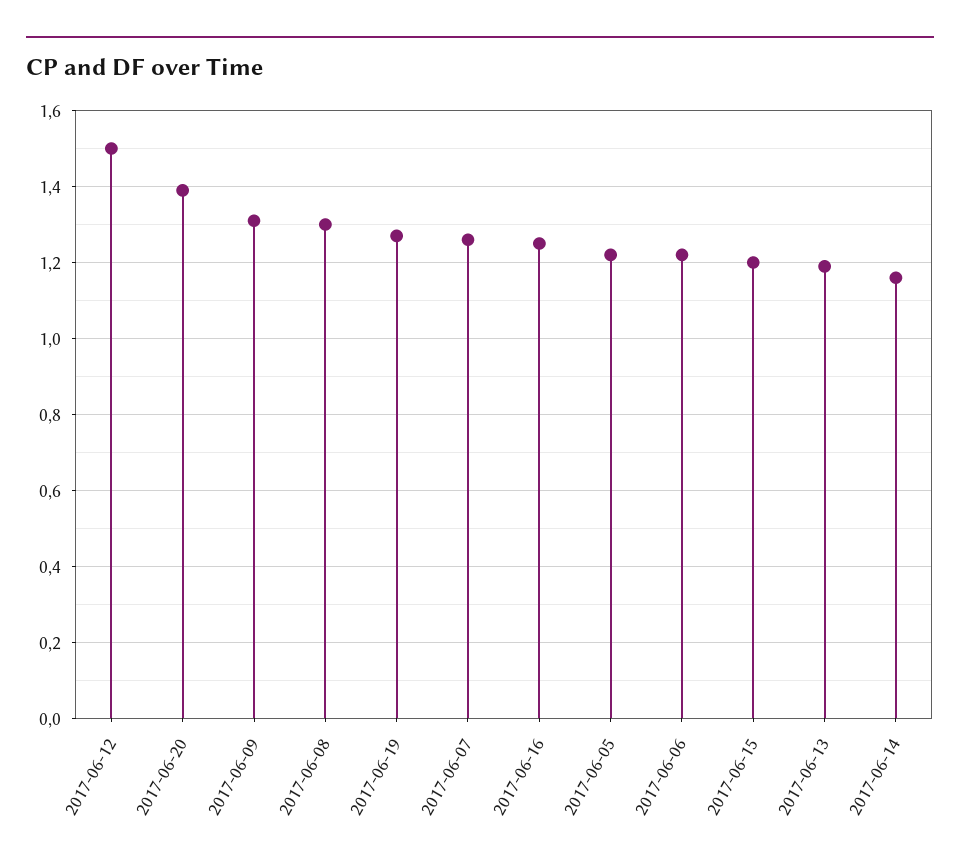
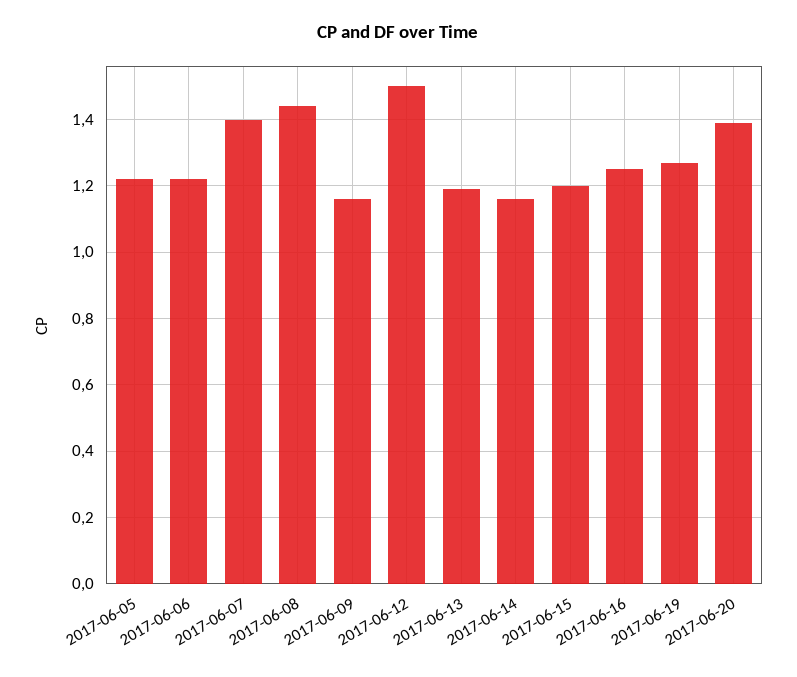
2017-06-09: 1.3 -> 1.15
2017-06-08: 1.3 -> 1.45
2017-06-07: 1.25 -> 1.4

